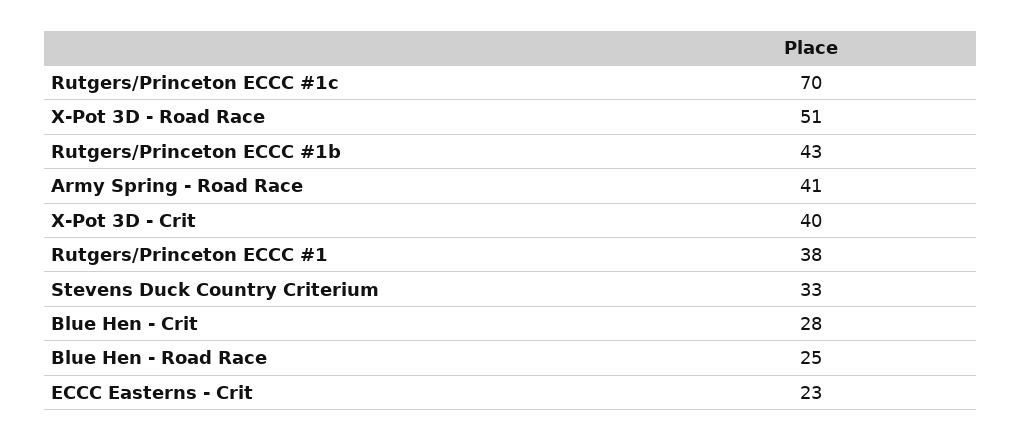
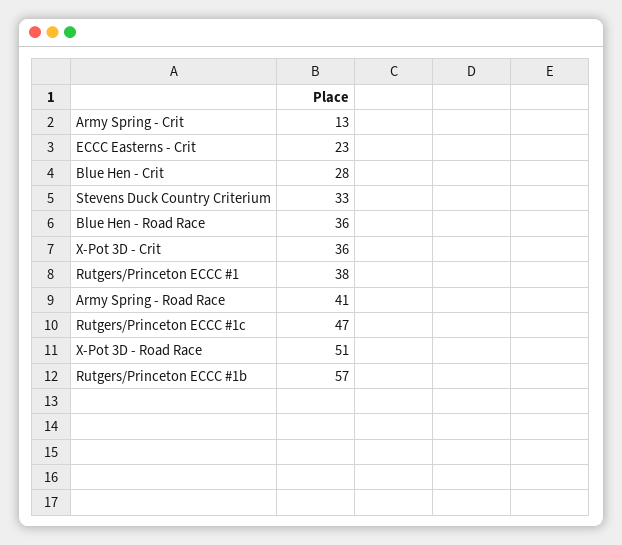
Rutgers/Princeton ECCC #1c: 70 -> 47
Rutgers/Princeton ECCC #1b: 43 -> 57
X-Pot 3D - Crit: 40 -> 36
Blue Hen - Road Race: 25 -> 36
Army Spring - Crit: none -> 13

